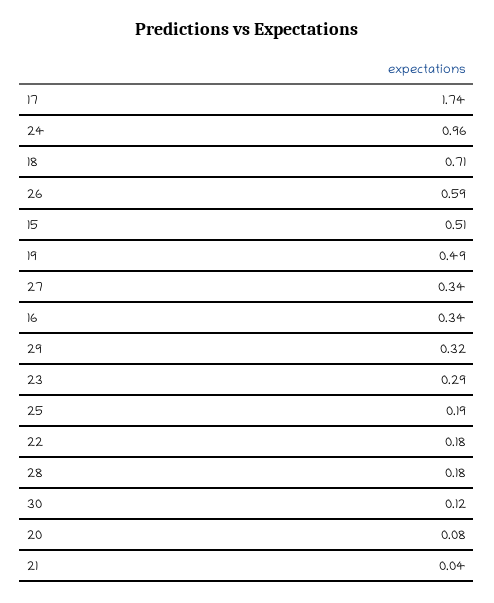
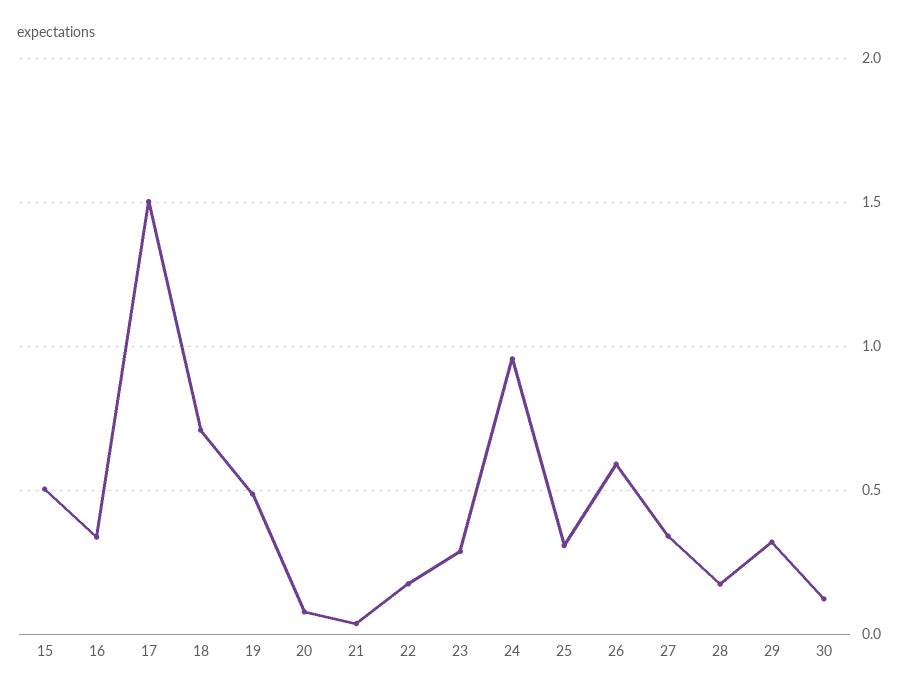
17: 1.74 -> 1.5
25: 0.19 -> 0.3

